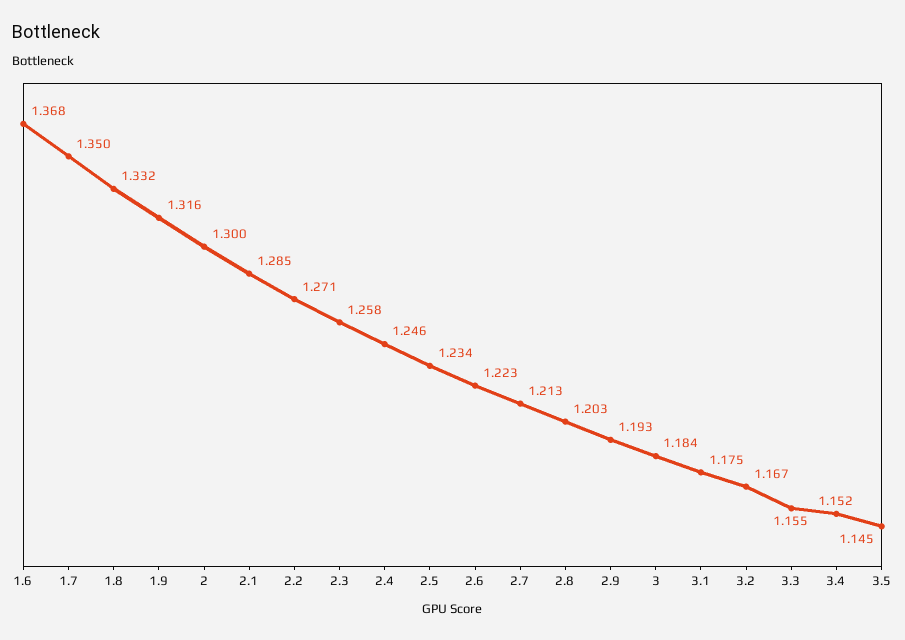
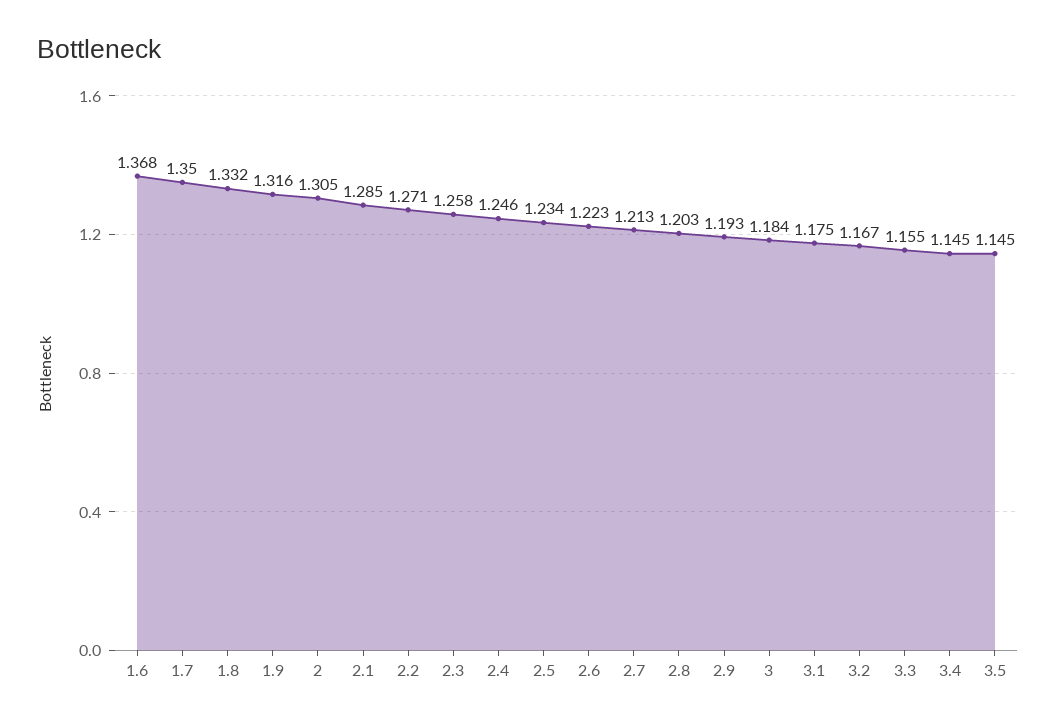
2: 1.3 -> 1.305
3.4: 1.152 -> 1.145

